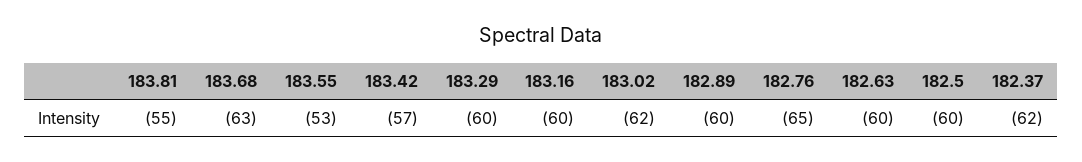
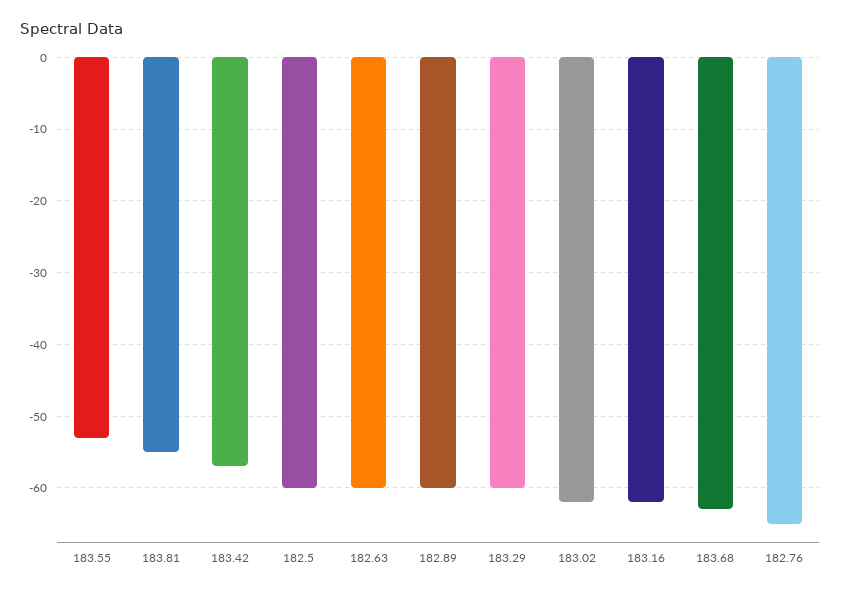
183.16: -60 -> -62
182.37: -62 -> none

